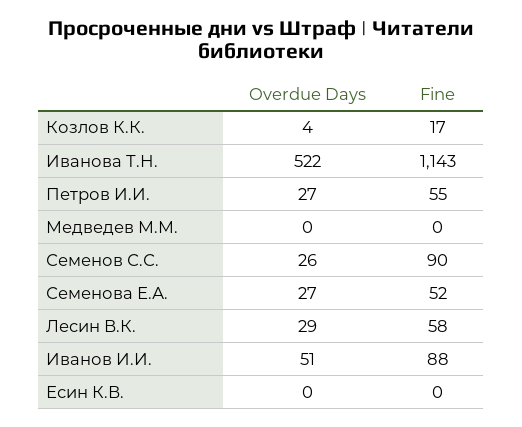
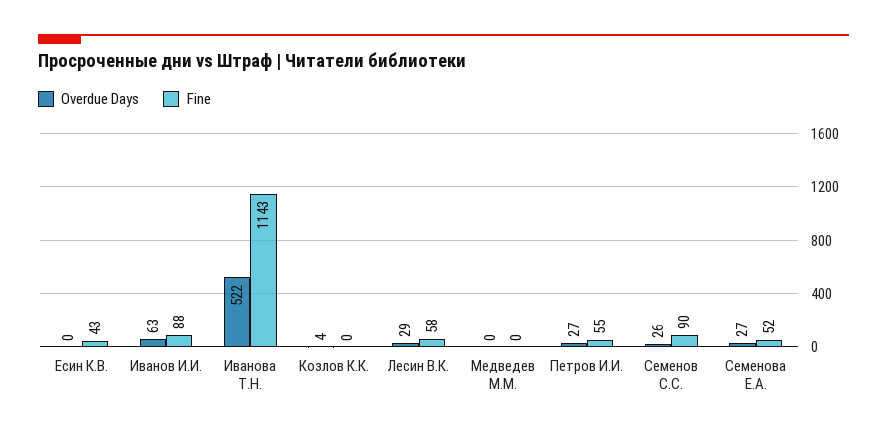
Fine, Козлов К.К.: 17 -> 0
Overdue Days, Иванов И.И.: 51 -> 63
Fine, Есин К.В.: 0 -> 43

